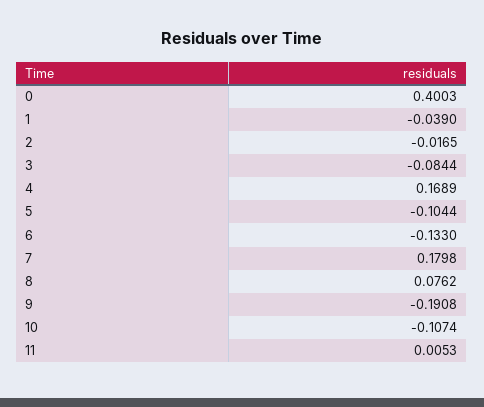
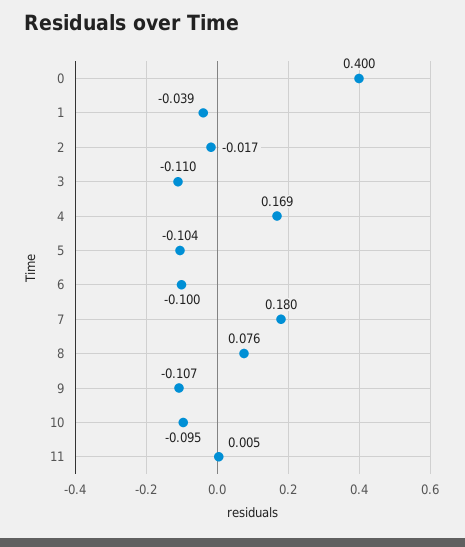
3: -0.0844 -> -0.11
6: -0.133 -> -0.1
9: -0.1908 -> -0.107
10: -0.1074 -> -0.095

